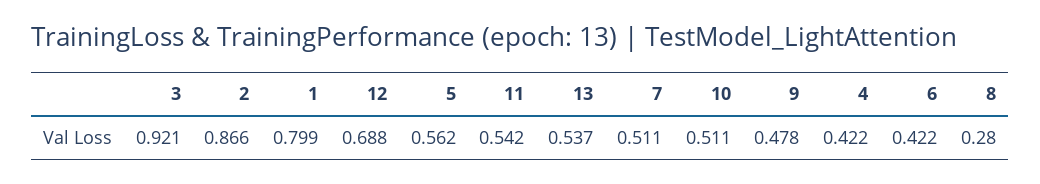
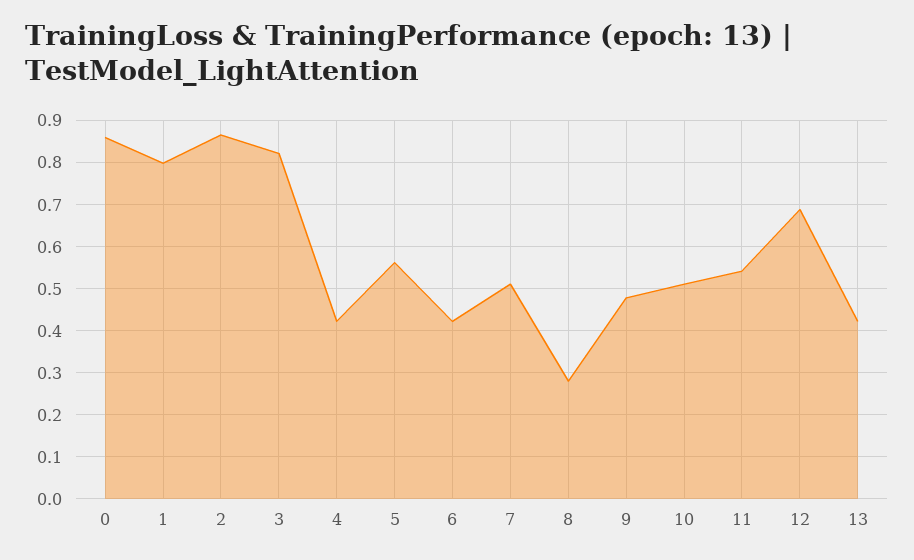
3: 0.921 -> 0.82
13: 0.537 -> 0.42
0: none -> 0.86

